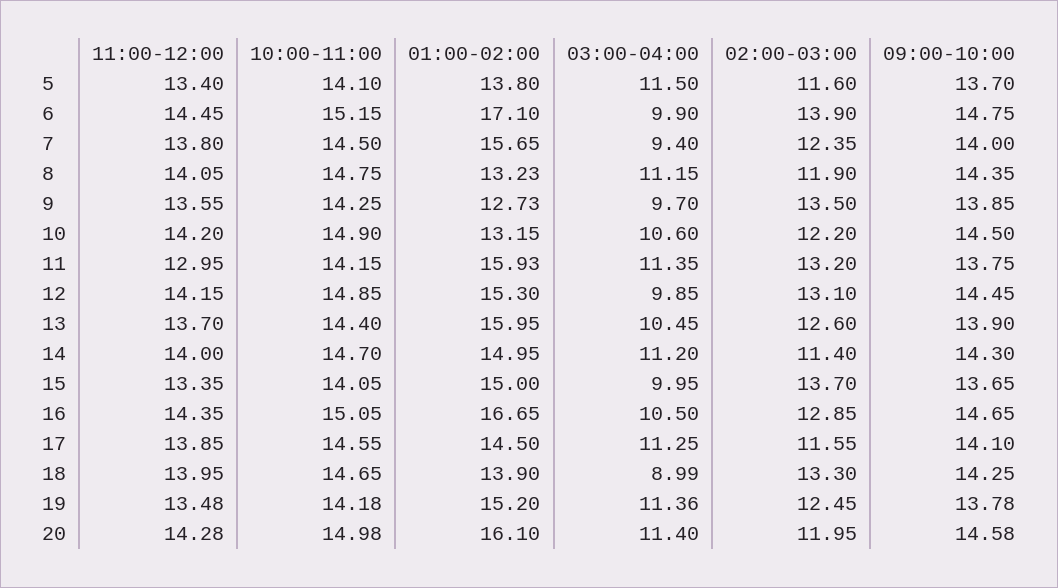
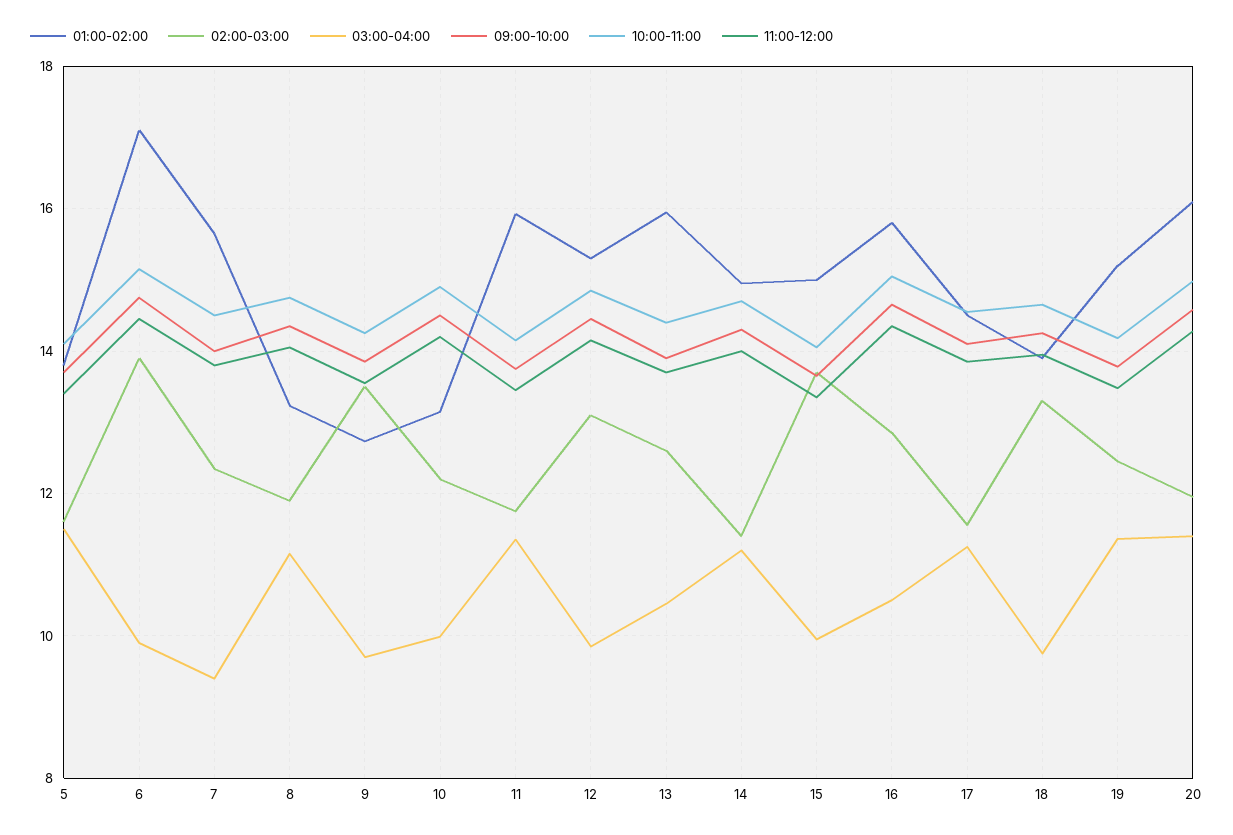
03:00-04:00, 10: 10.6 -> 10
11:00-12:00, 11: 12.95 -> 13.4
02:00-03:00, 11: 13.2 -> 11.8
01:00-02:00, 16: 16.65 -> 15.8
03:00-04:00, 18: 8.99 -> 9.8

